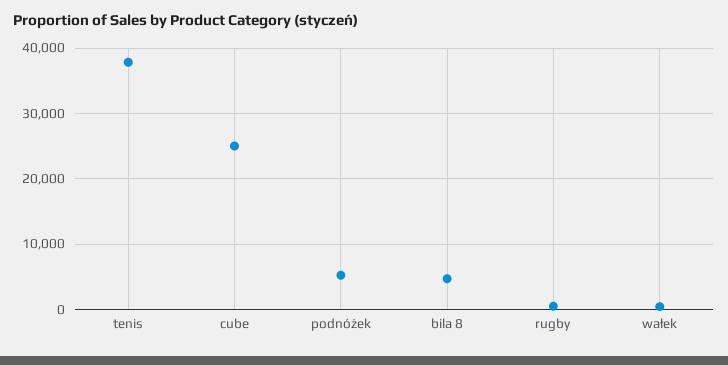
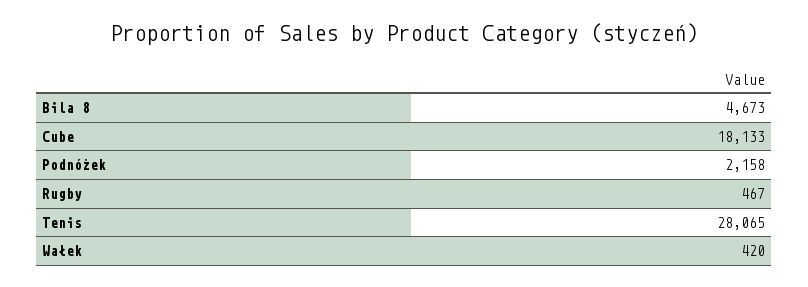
tenis: 38000 -> 28065
cube: 25000 -> 18133
podnóżek: 5000 -> 2158

